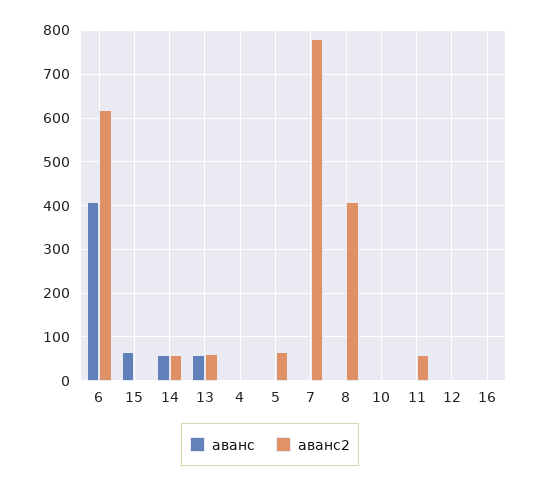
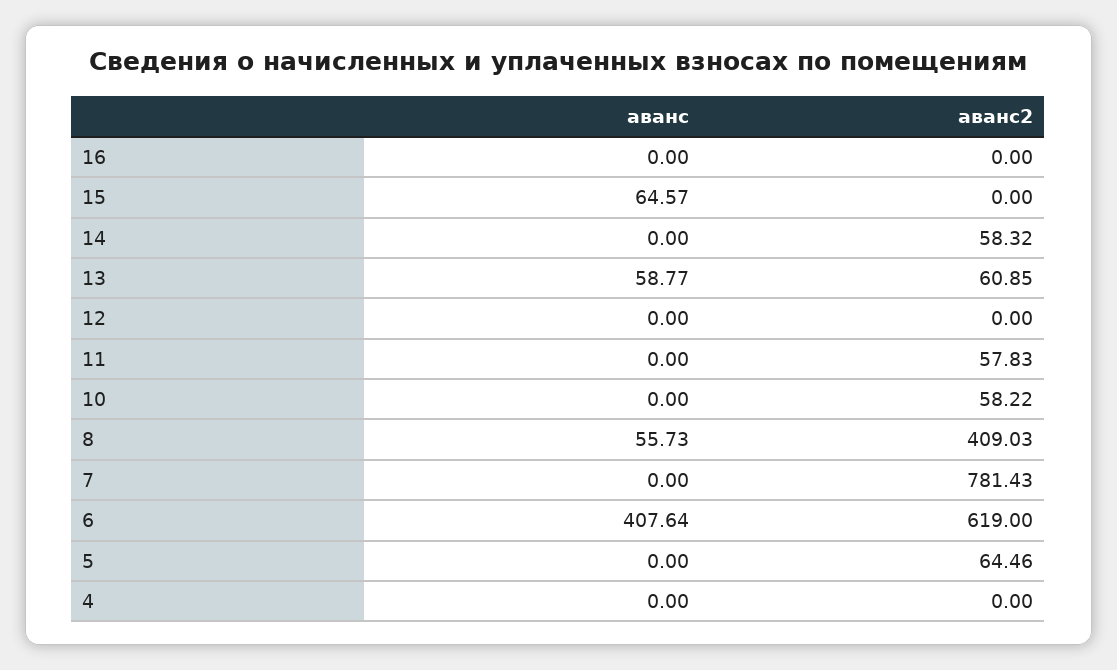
аванс, 14: 60 -> 0
аванс, 8: 0 -> 55.73
аванс2, 10: 0 -> 58.22

